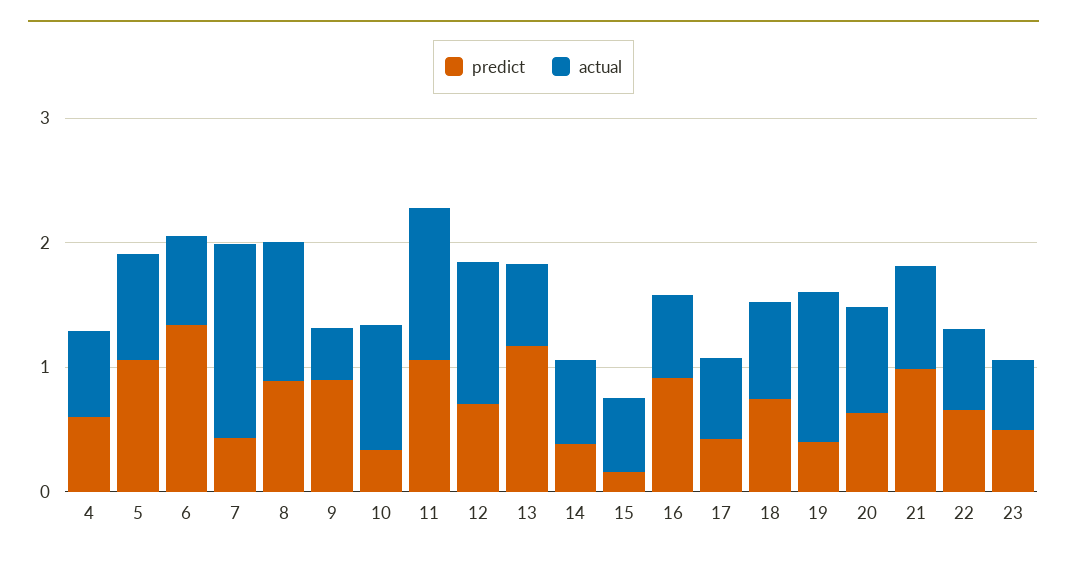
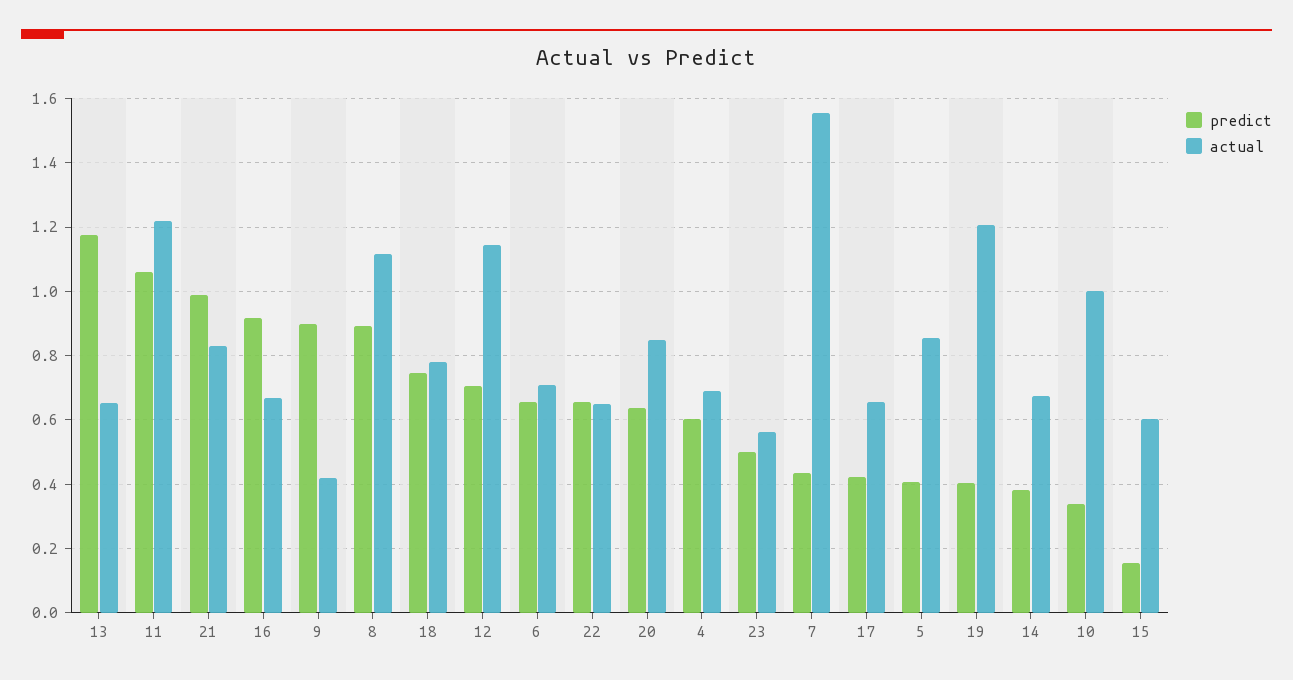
predict, 5: 1 -> 0.4
predict, 6: 1.4 -> 0.66

